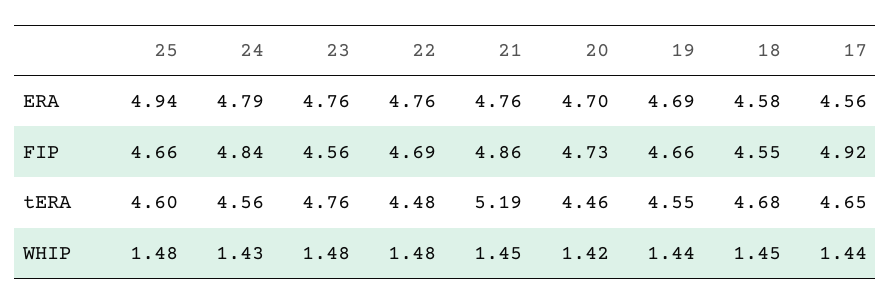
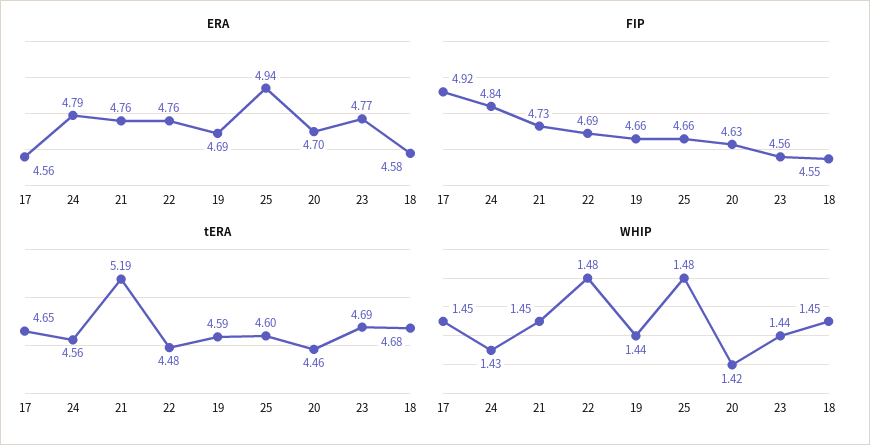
ERA, 23: 4.76 -> 4.77
FIP, 21: 4.86 -> 4.73
FIP, 20: 4.73 -> 4.63
tERA, 23: 4.76 -> 4.69
tERA, 19: 4.55 -> 4.59
WHIP, 23: 1.48 -> 1.44
WHIP, 17: 1.44 -> 1.45

